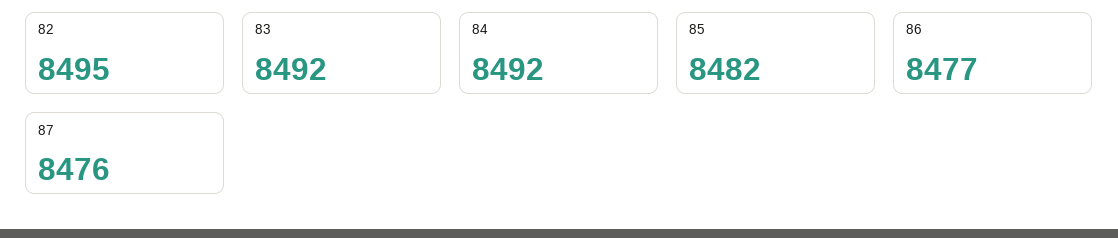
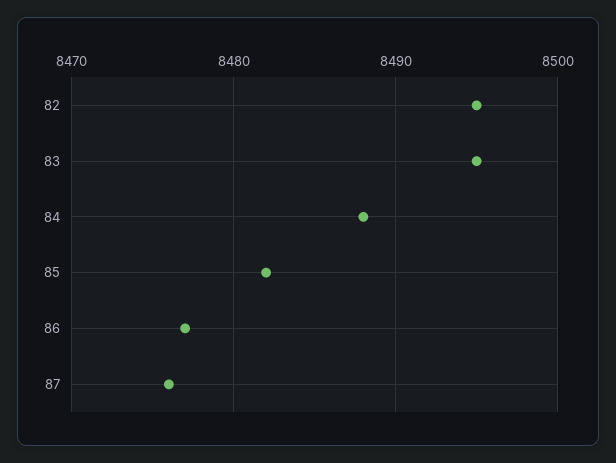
83: 8492 -> 8495
84: 8492 -> 8488

